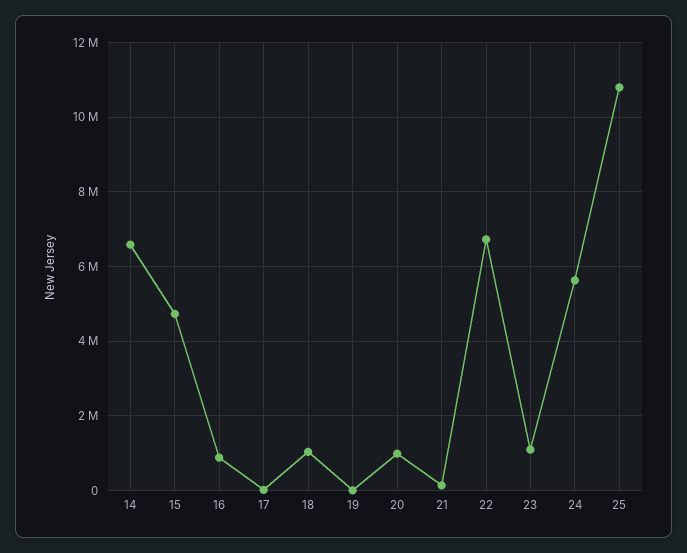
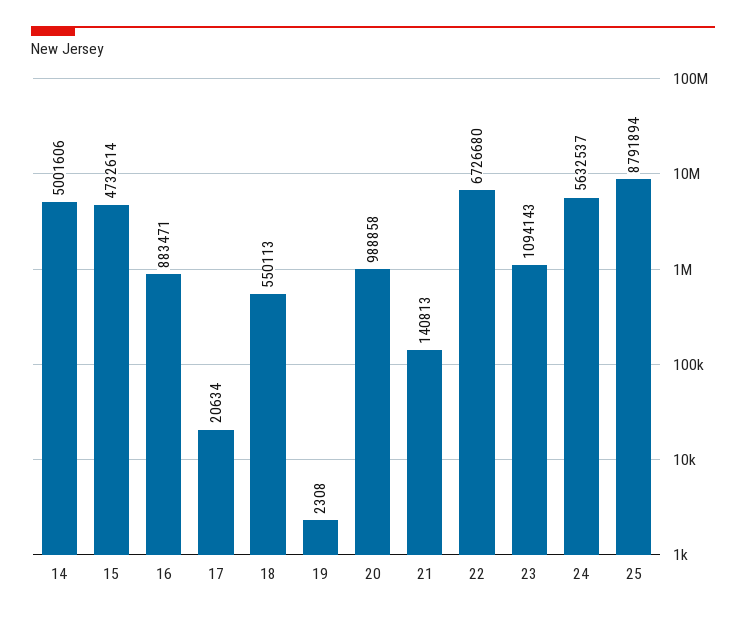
14: 6600000 -> 5001606
18: 1000000 -> 550113
25: 10800000 -> 8791894

